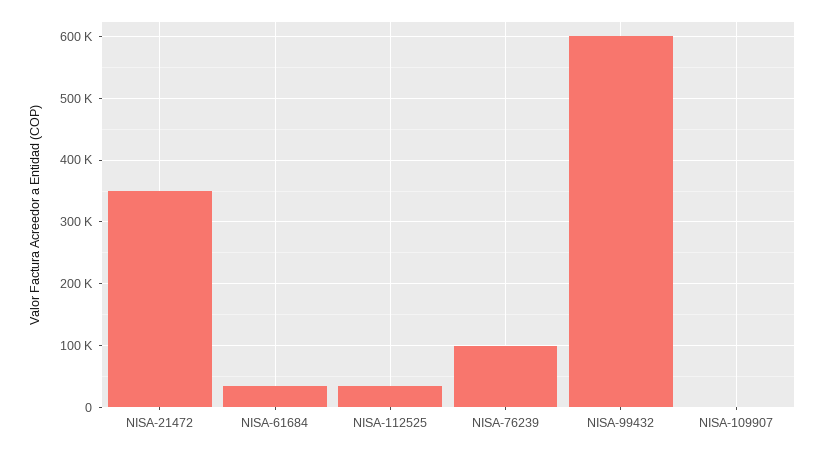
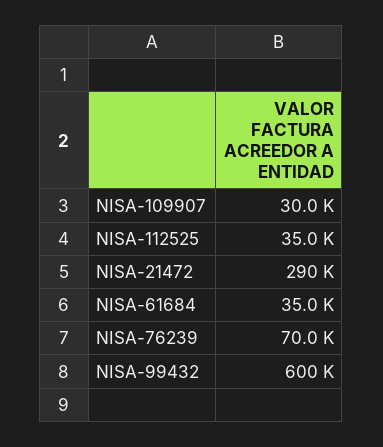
NISA-21472: 350000 -> 290000
NISA-76239: 100000 -> 70000
NISA-109907: 0 -> 30000

